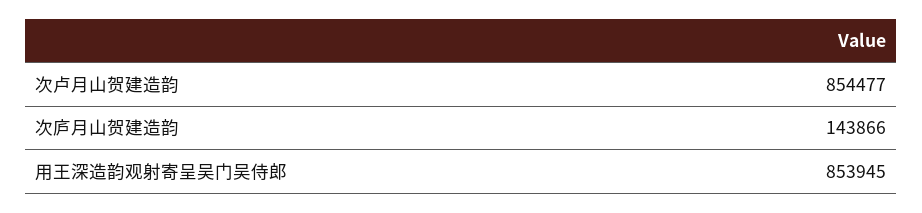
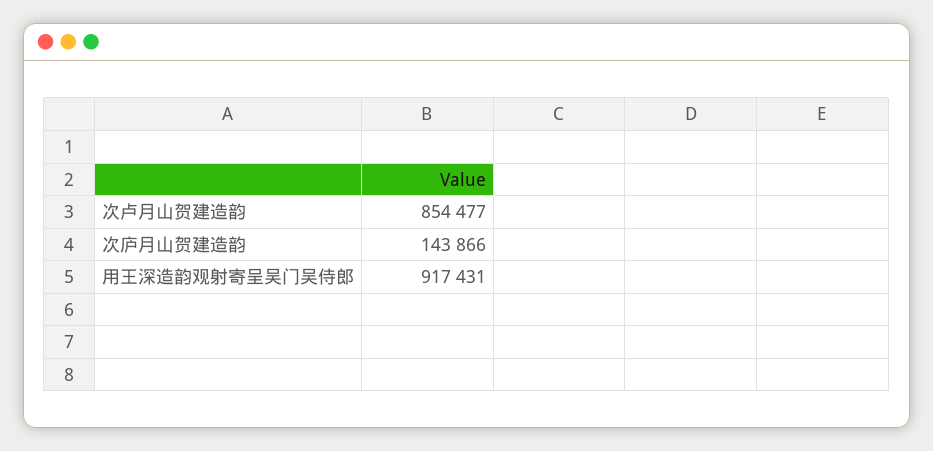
用王深造韵观射寄呈吴门吴侍郎: 853945 -> 917431

